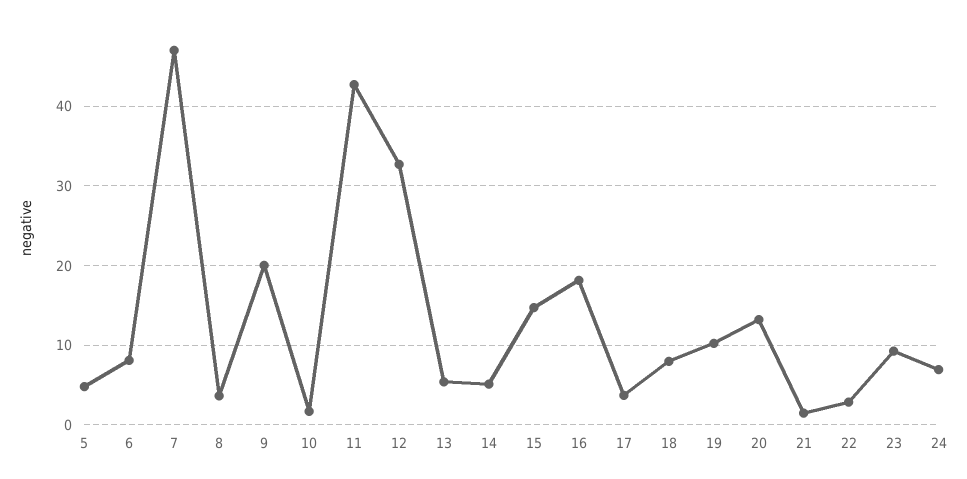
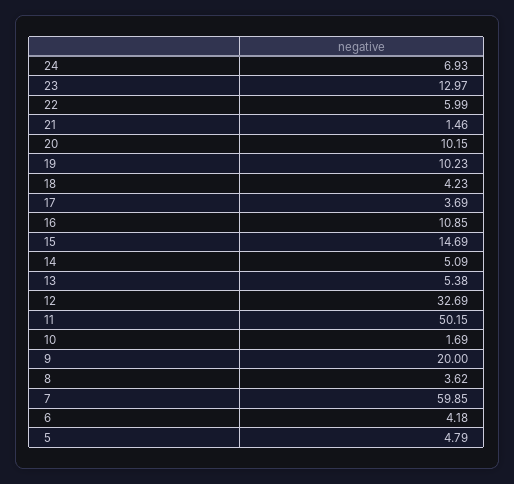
6: 8 -> 4.18
7: 47 -> 59.85
11: 43 -> 50.15
16: 18 -> 10.85
18: 8 -> 4.23
20: 13 -> 10.15
22: 3 -> 5.99
23: 9 -> 12.97

